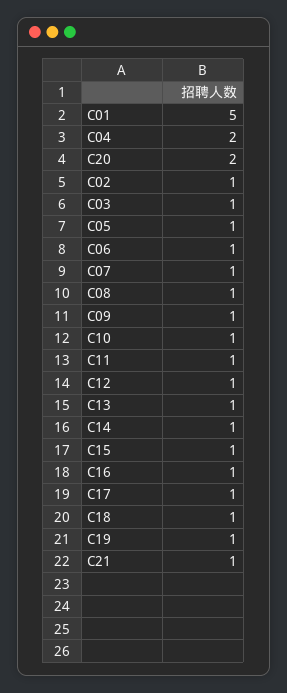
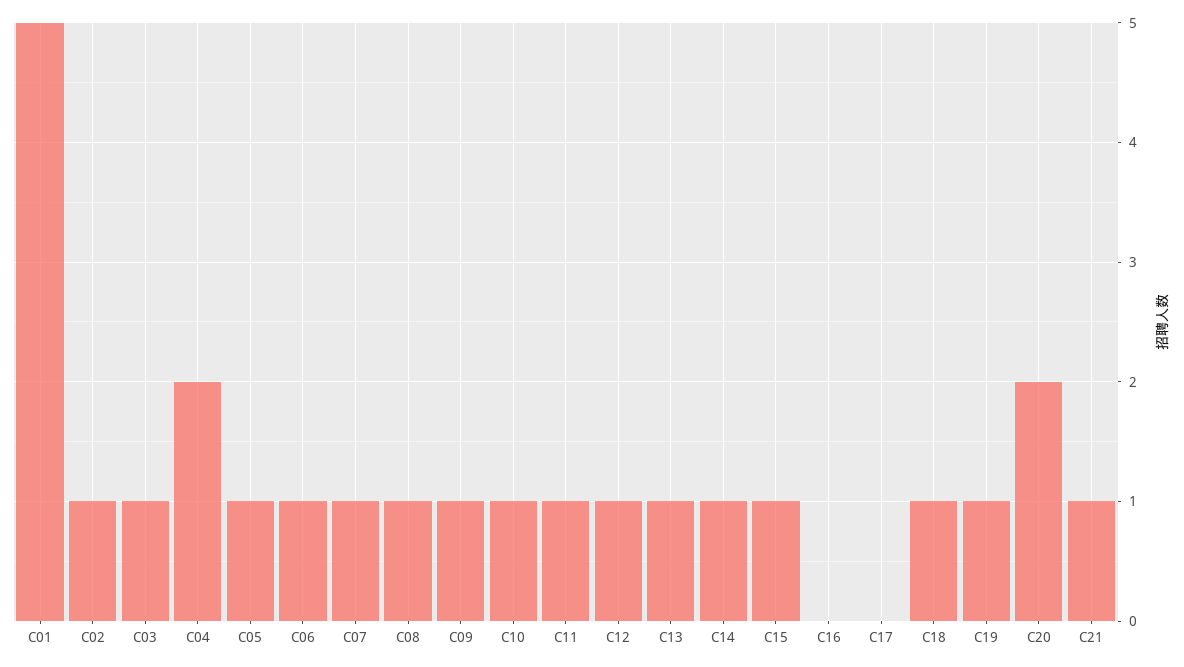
C16: 1 -> 0
C17: 1 -> 0

